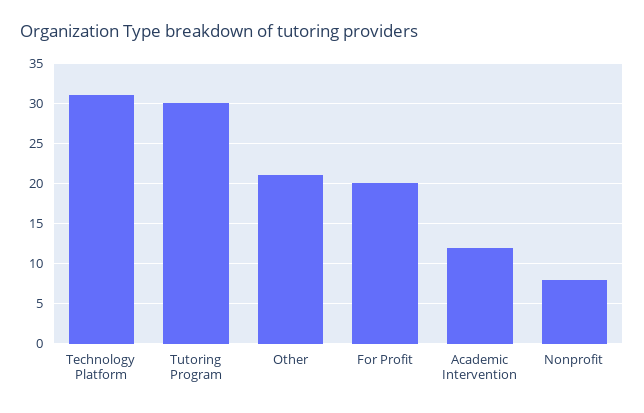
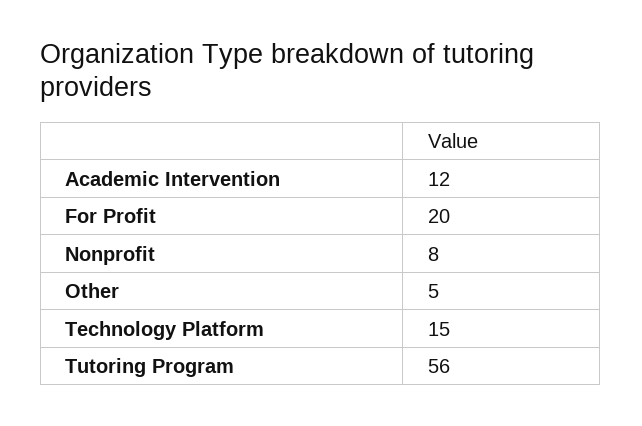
Technology Platform: 31 -> 15
Tutoring Program: 30 -> 56
Other: 21 -> 5

